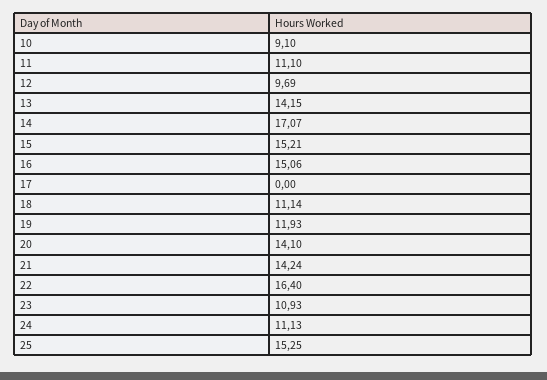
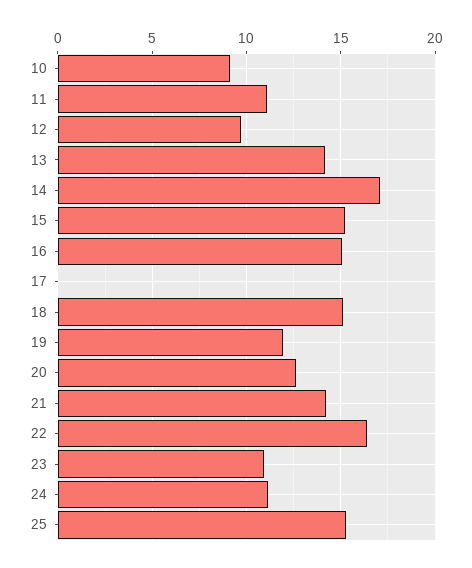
18: 11.14 -> 15
20: 14.1 -> 12.5

